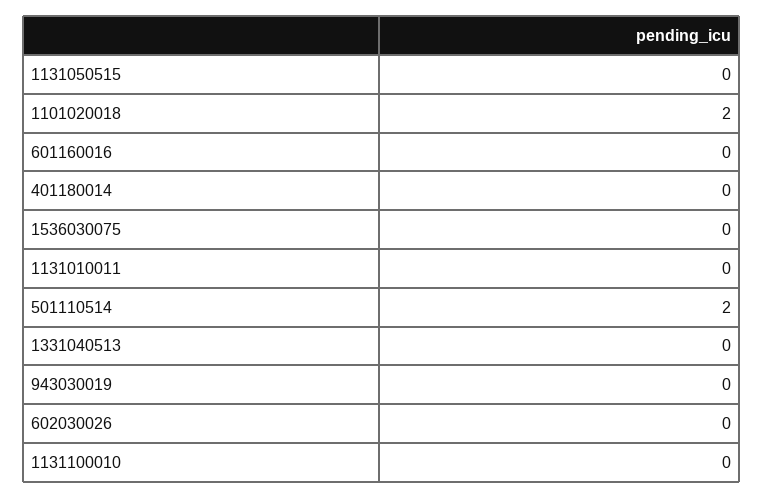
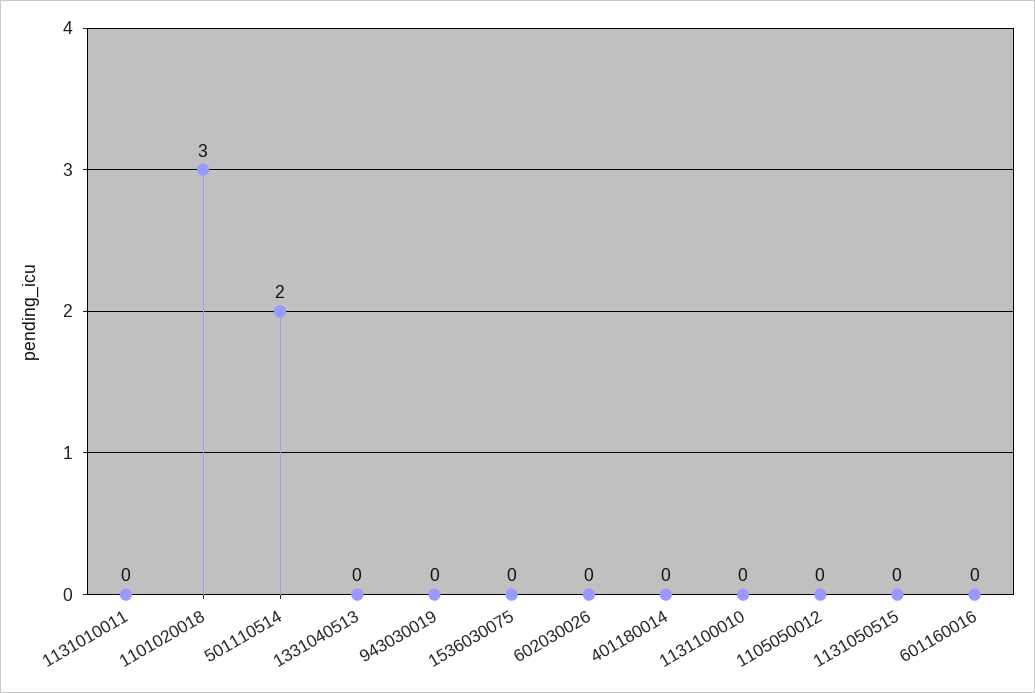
1101020018: 2 -> 3
1105050012: none -> 0

